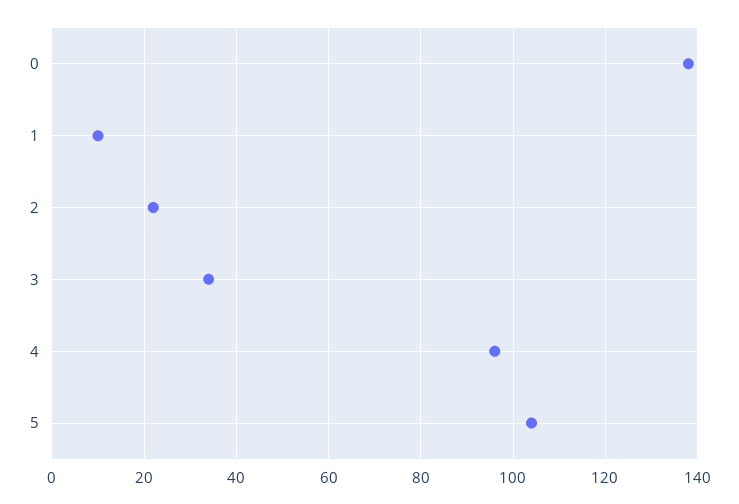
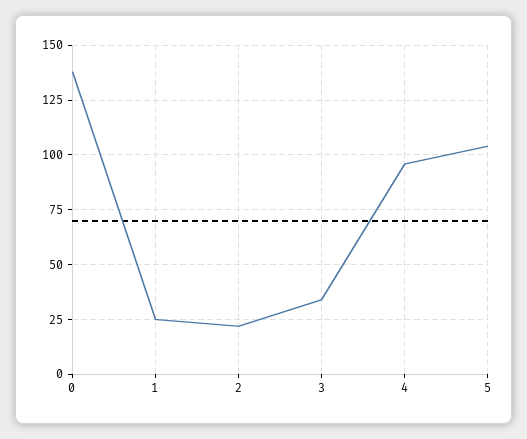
1: 10 -> 25

